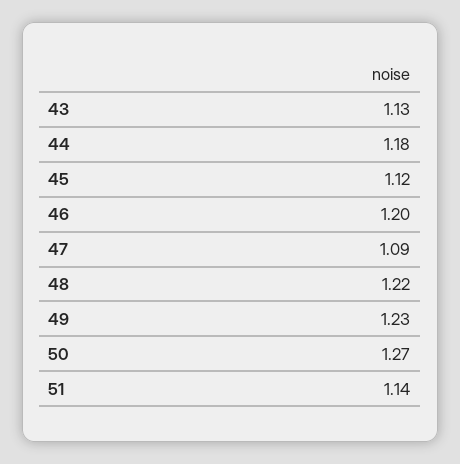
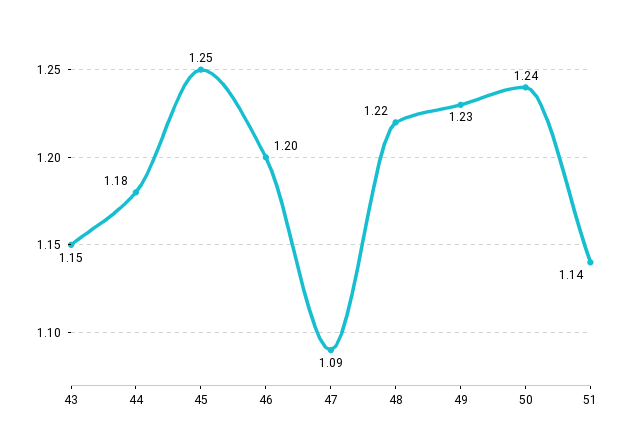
43: 1.13 -> 1.15
45: 1.12 -> 1.25
50: 1.27 -> 1.24

